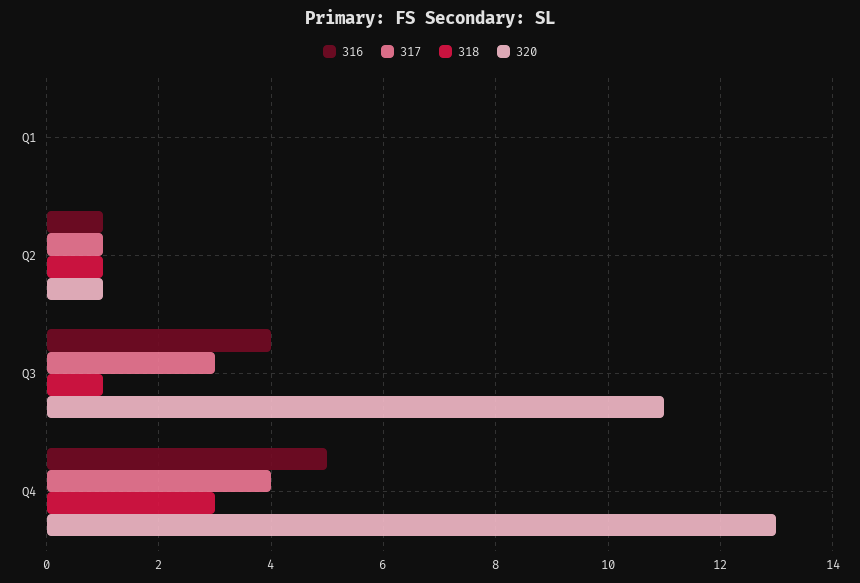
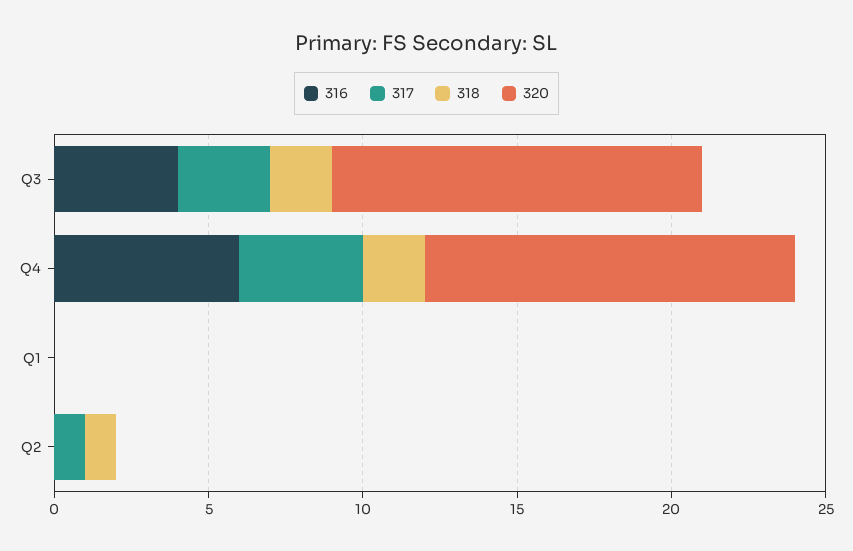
316, Q2: 1 -> 0
320, Q2: 1 -> 0
318, Q3: 1 -> 2
320, Q3: 11 -> 12
316, Q4: 5 -> 6
318, Q4: 3 -> 2
320, Q4: 13 -> 12

